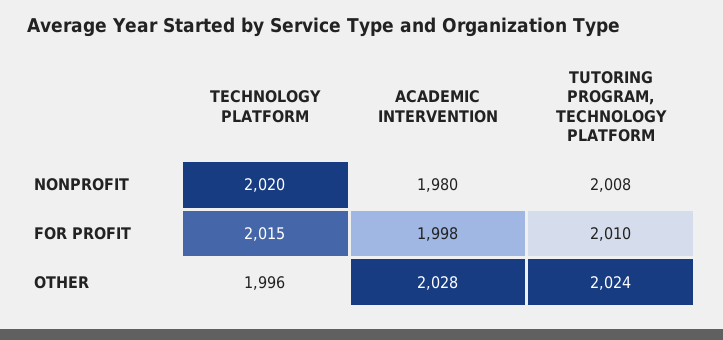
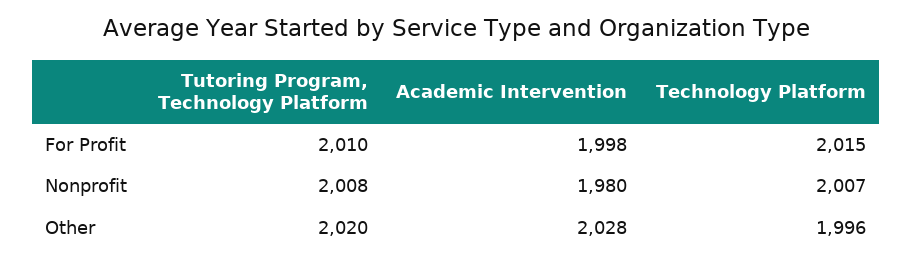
TECHNOLOGY PLATFORM, NONPROFIT: 2020 -> 2007
TUTORING PROGRAM, TECHNOLOGY PLATFORM, OTHER: 2024 -> 2020

